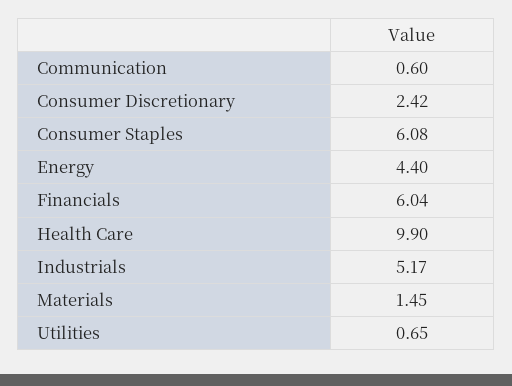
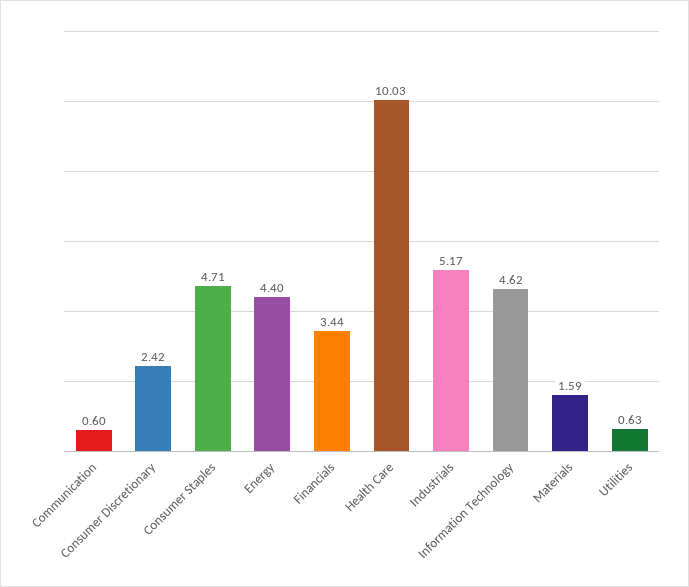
Consumer Staples: 6.08 -> 4.71
Financials: 6.04 -> 3.44
Health Care: 9.9 -> 10.03
Materials: 1.45 -> 1.59
Utilities: 0.65 -> 0.63
Information Technology: none -> 4.62

